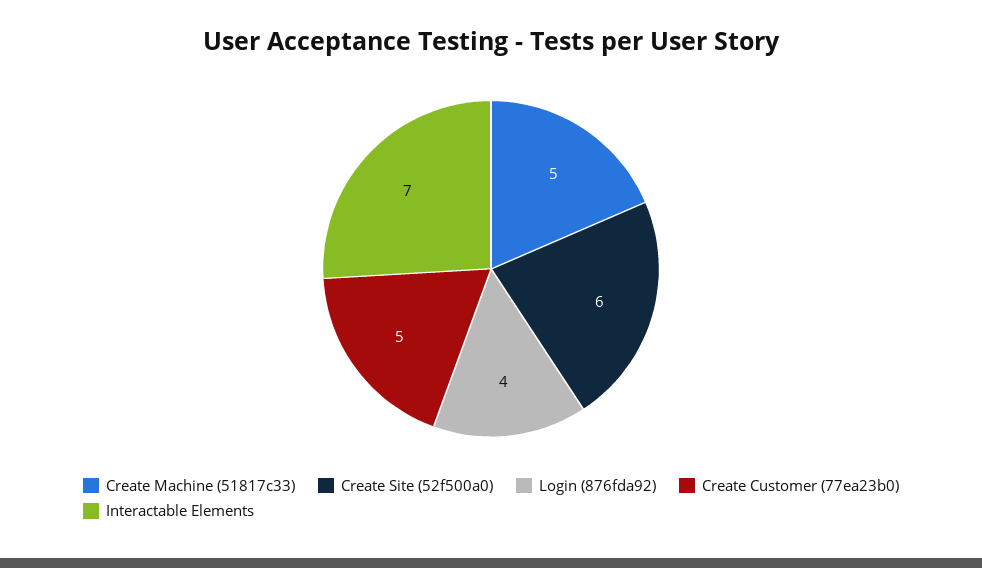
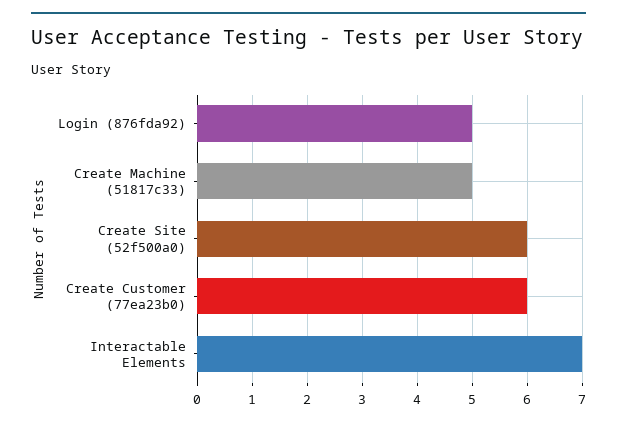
Login (876fda92): 4 -> 5
Create Customer (77ea23b0): 5 -> 6

